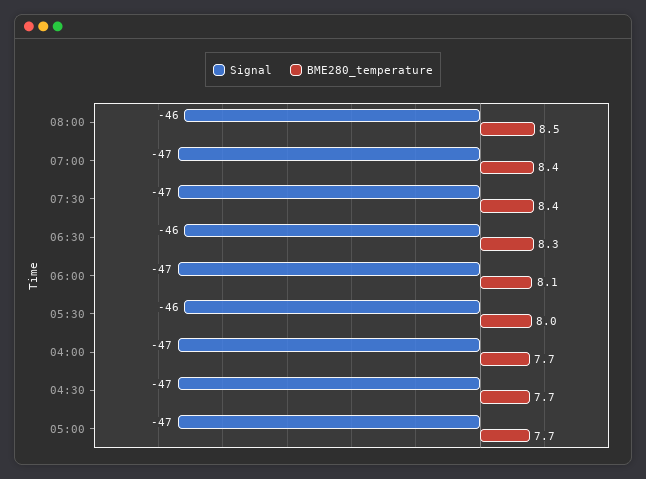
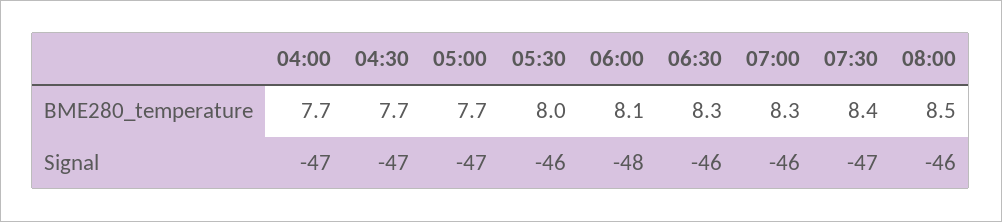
Signal, 07:00: -47 -> -46
BME280_temperature, 07:00: 8.4 -> 8.3
Signal, 06:00: -47 -> -48

